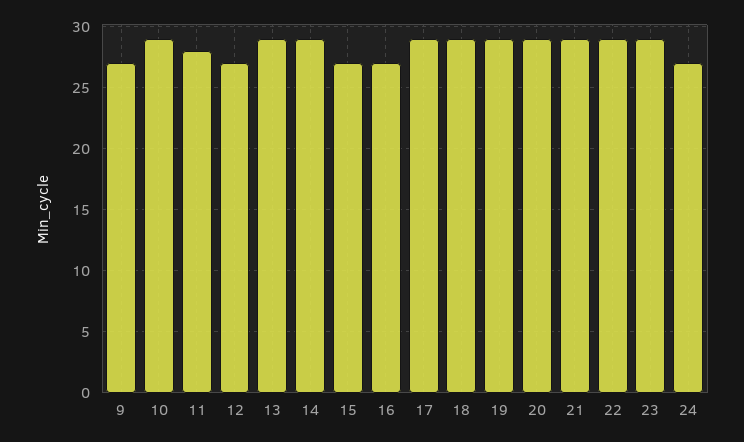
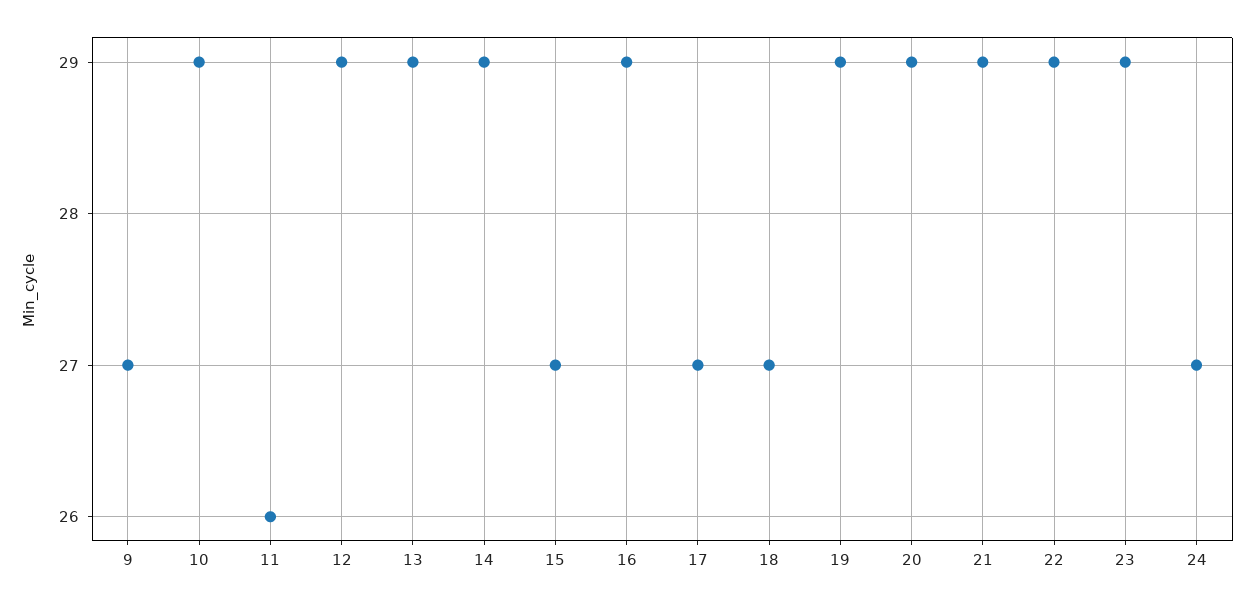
11: 28 -> 26
12: 27 -> 29
16: 27 -> 29
17: 29 -> 27
18: 29 -> 27

